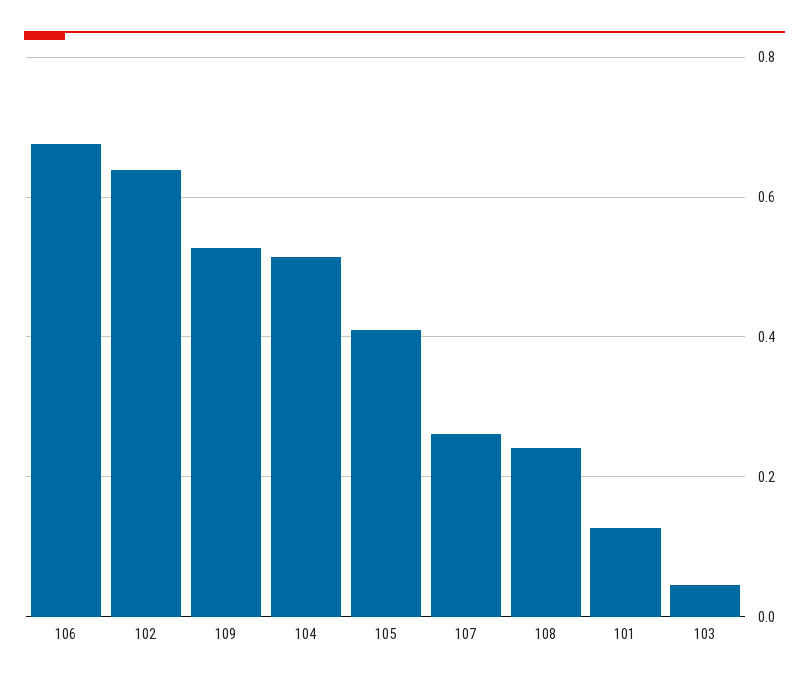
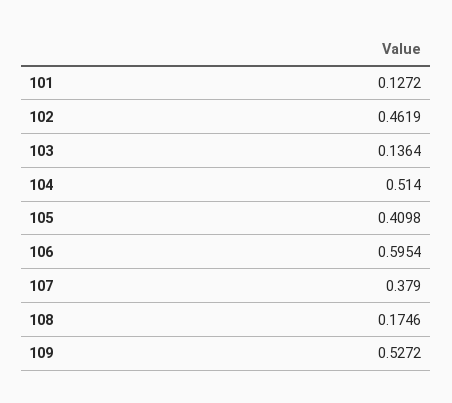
106: 0.68 -> 0.5954
102: 0.64 -> 0.4619
107: 0.26 -> 0.379
108: 0.24 -> 0.1746
103: 0.04 -> 0.1364

